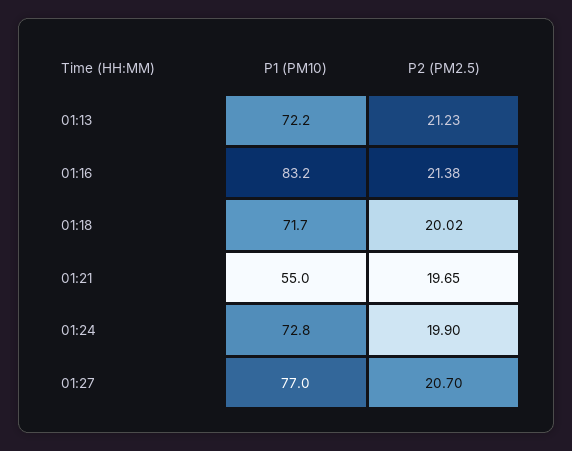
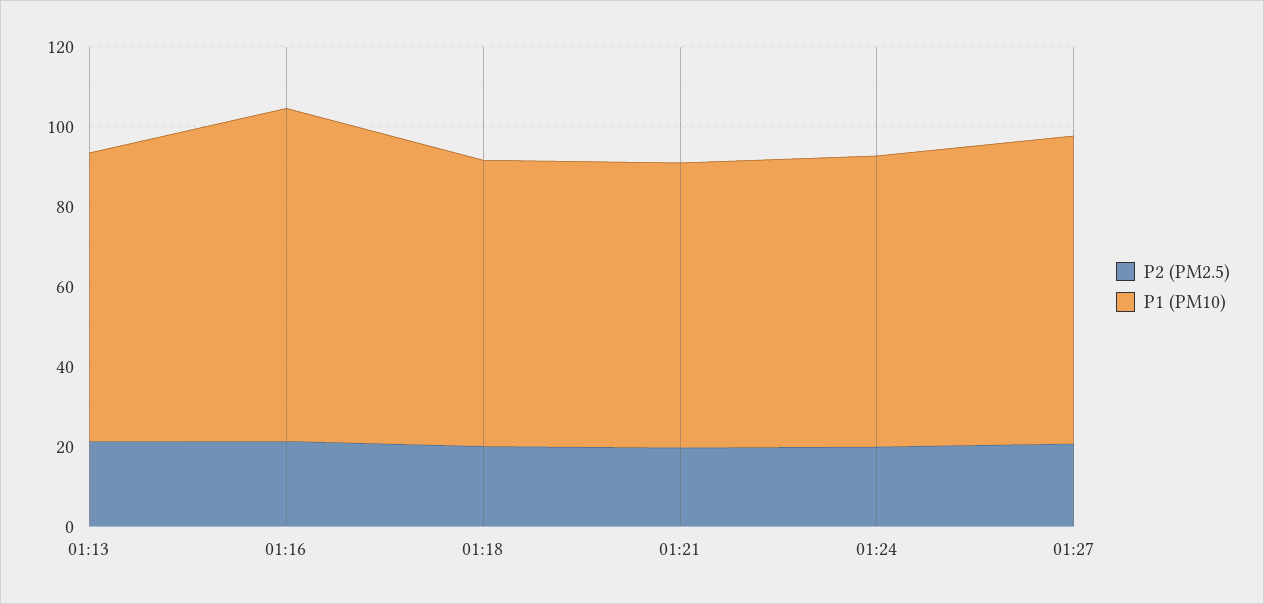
P1 (PM10), 01:21: 55 -> 70

